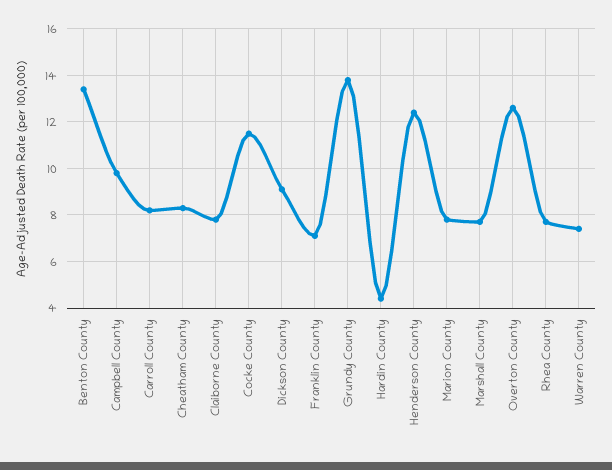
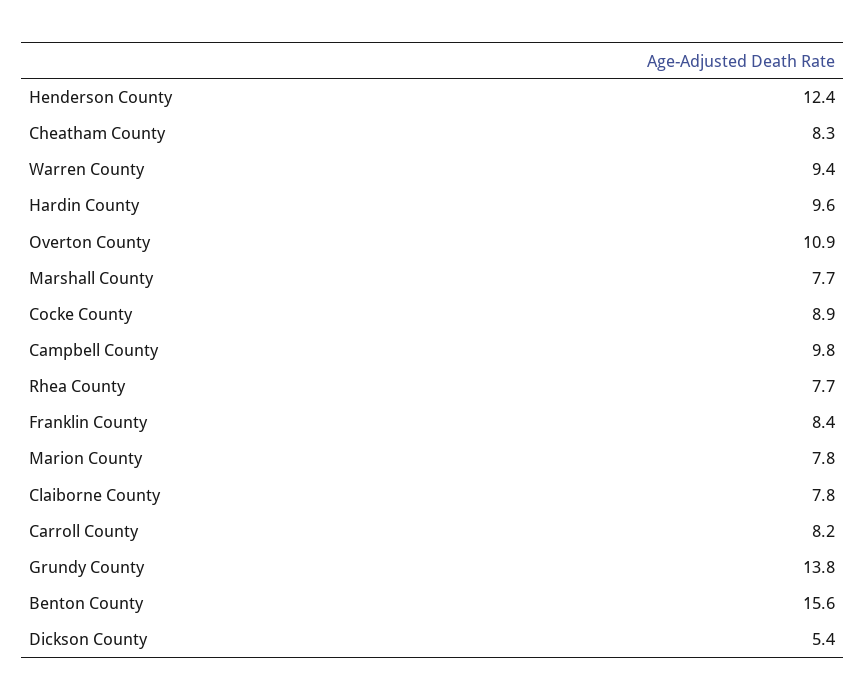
Benton County: 13.5 -> 15.6
Cocke County: 11.5 -> 8.9
Dickson County: 9 -> 5.4
Franklin County: 7 -> 8.4
Hardin County: 4.5 -> 9.6
Overton County: 12.5 -> 10.9
Warren County: 7.5 -> 9.4

